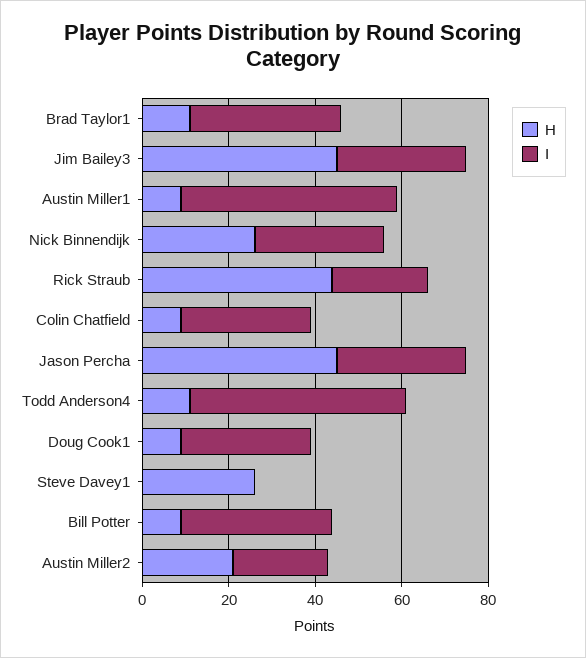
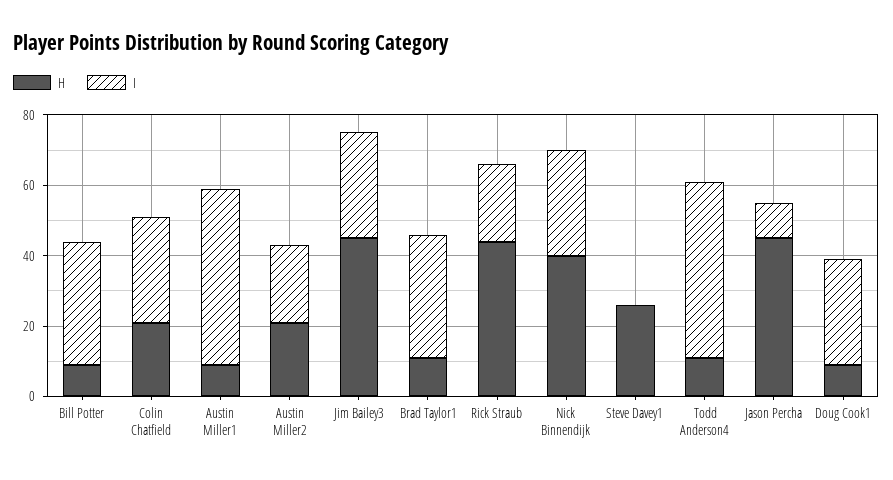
H, Nick Binnendijk: 25 -> 40
H, Colin Chatfield: 10 -> 20
I, Jason Percha: 30 -> 10

